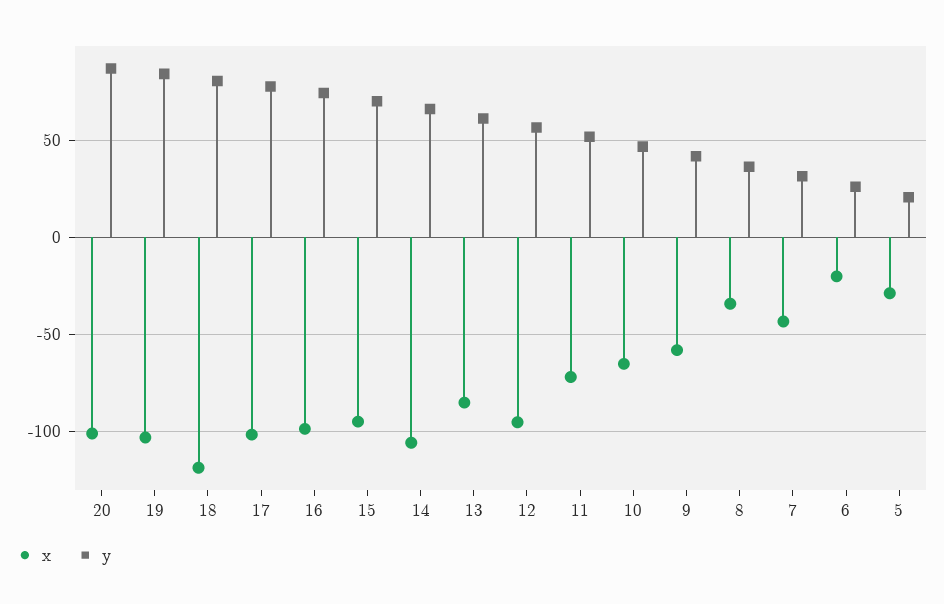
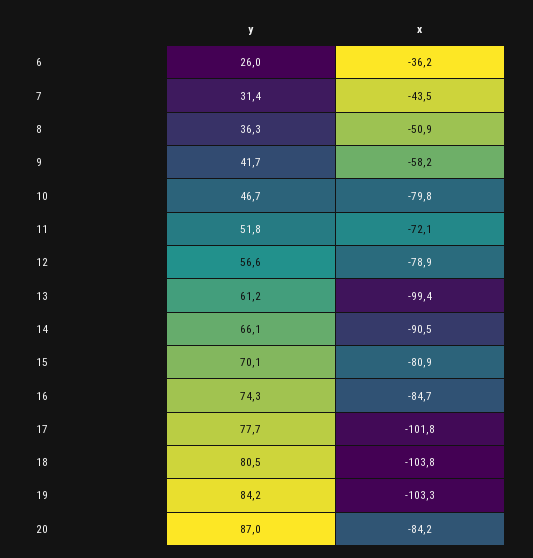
x, 20: -100 -> -84.2
x, 18: -120 -> -103.8
x, 16: -100 -> -84.7
x, 15: -95 -> -80.9
x, 14: -105 -> -90.5
x, 13: -85 -> -99.4
x, 12: -95 -> -78.9
x, 10: -65 -> -79.8
x, 8: -35 -> -50.9
x, 6: -20 -> -36.2
x, 5: -30 -> none
y, 5: 20 -> none

